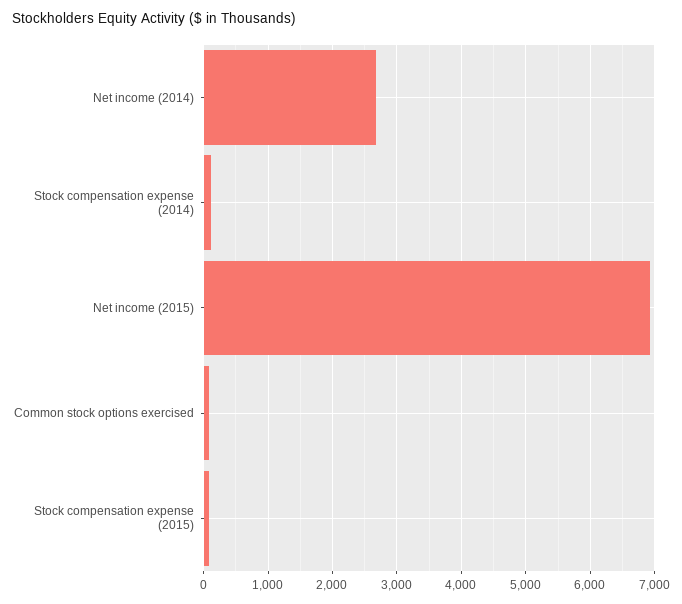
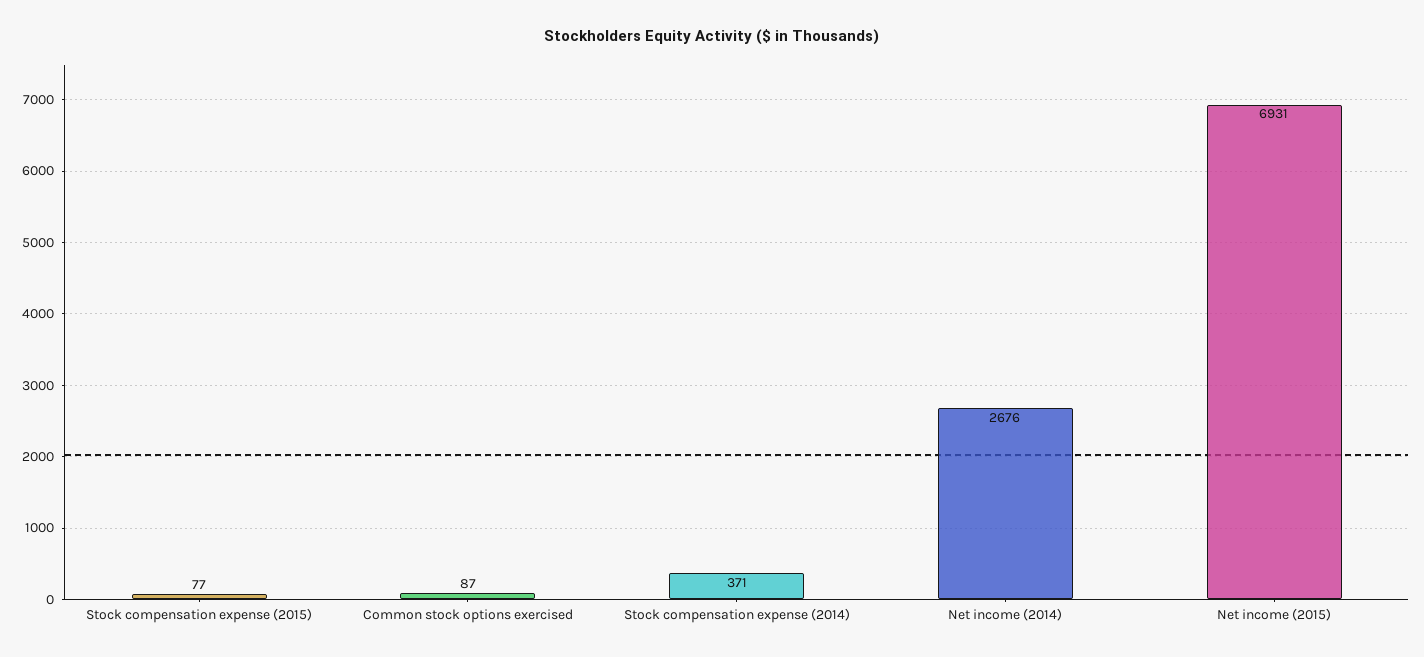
Stock compensation expense (2014): 100 -> 371

